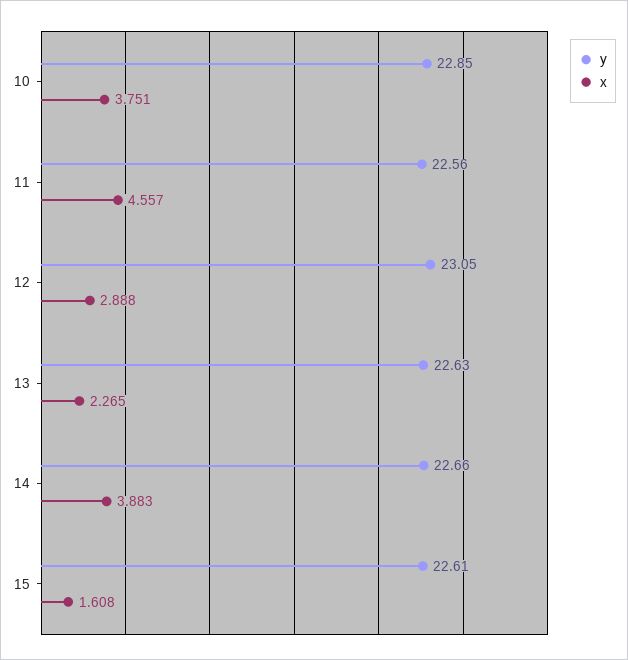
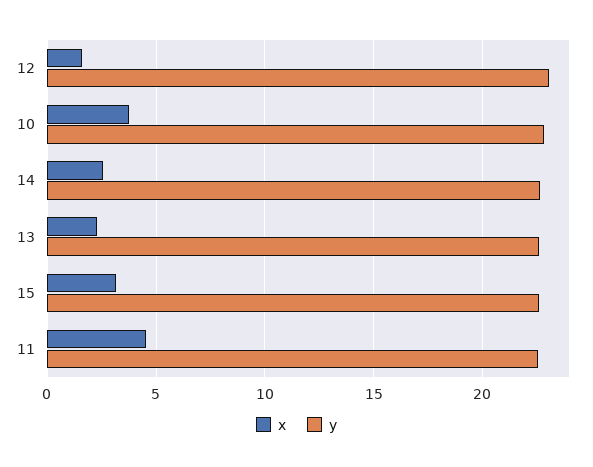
x, 12: 2.888 -> 1.5
x, 14: 3.883 -> 2.5
x, 15: 1.608 -> 3

